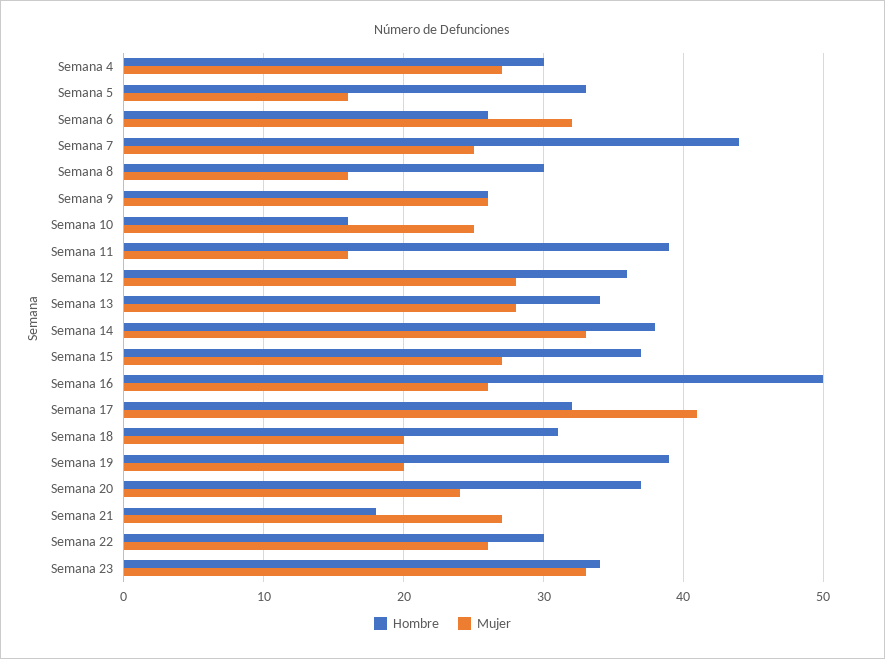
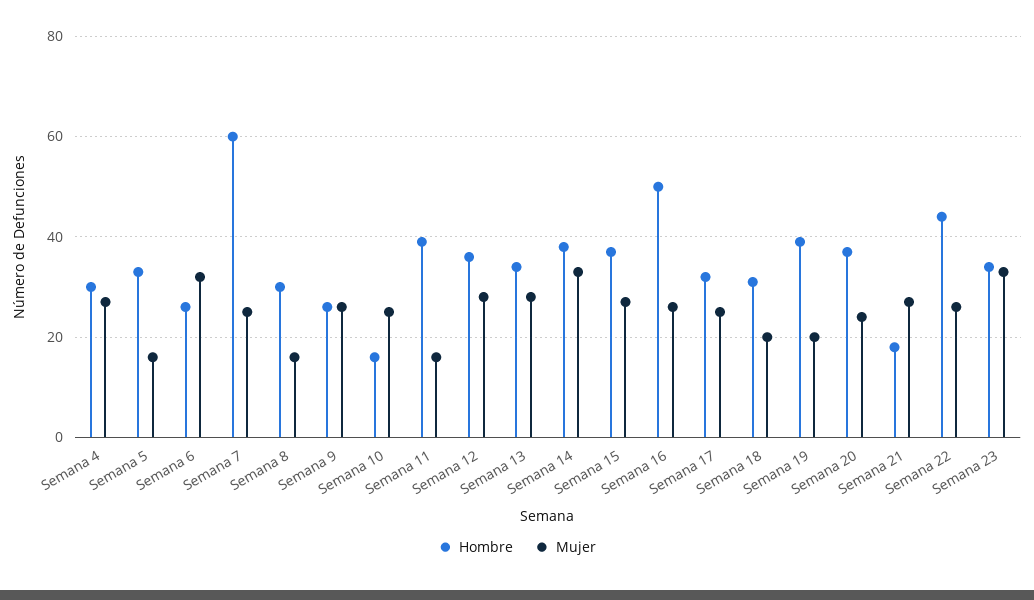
Hombre, Semana 7: 44 -> 60
Mujer, Semana 17: 41 -> 25
Hombre, Semana 22: 30 -> 45

